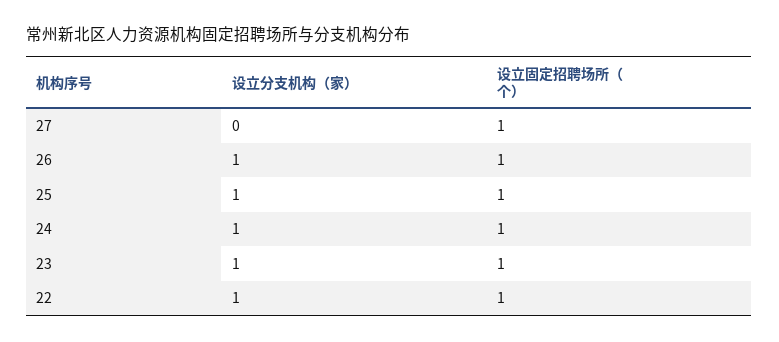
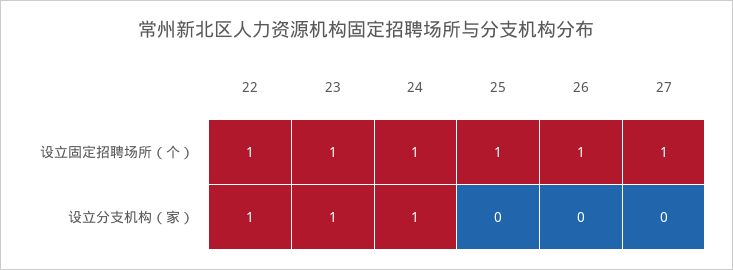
设立分支机构（家）, 26: 1 -> 0
设立分支机构（家）, 25: 1 -> 0

